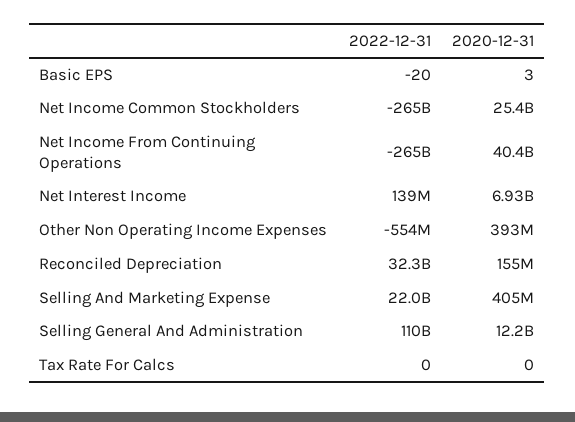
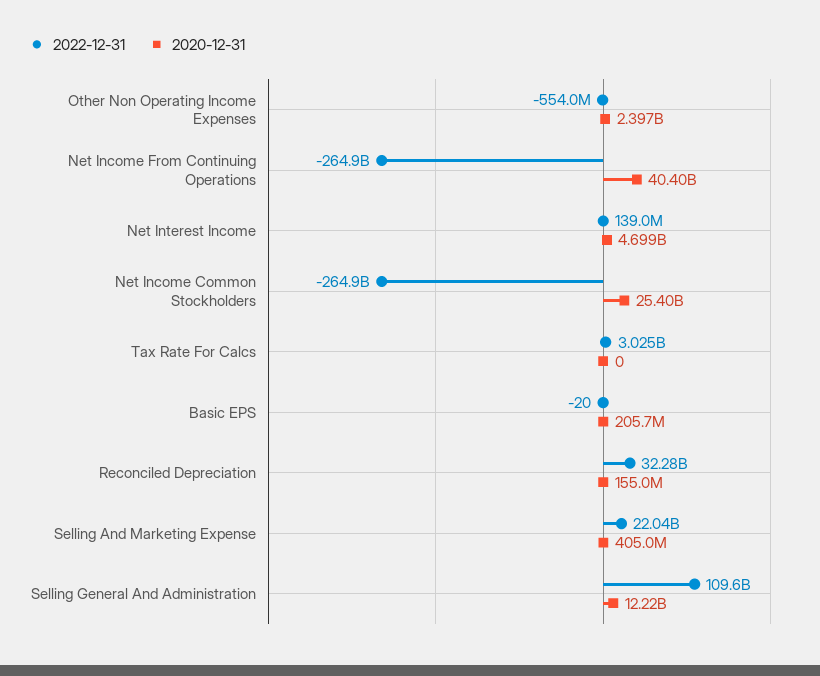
2020-12-31, Basic EPS: 3 -> 205700000
2020-12-31, Net Interest Income: 6930000000 -> 4699000000
2020-12-31, Other Non Operating Income Expenses: 393000000 -> 2397000000
2022-12-31, Tax Rate For Calcs: 0 -> 3025000000

